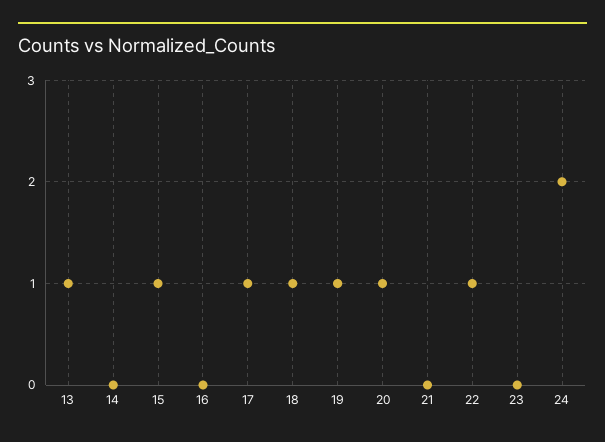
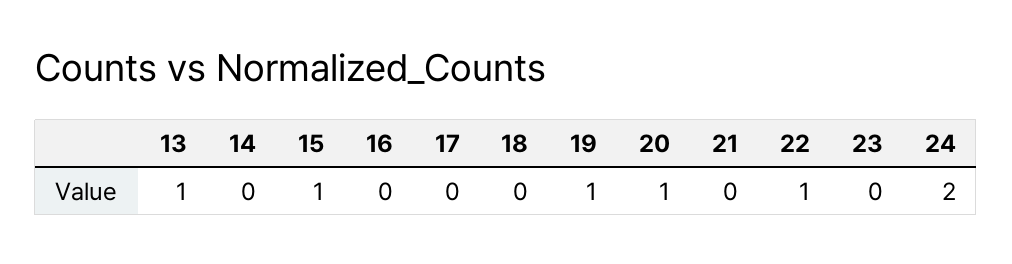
17: 1 -> 0
18: 1 -> 0

